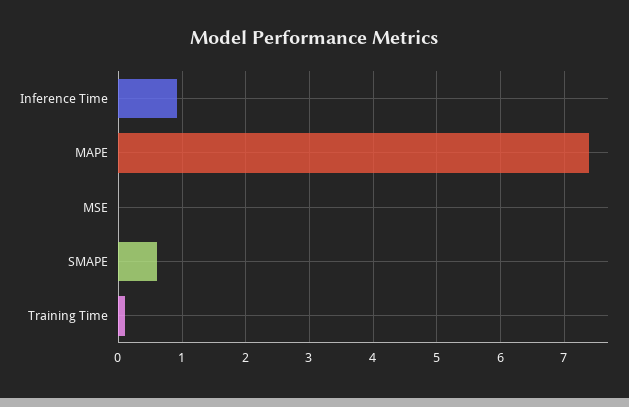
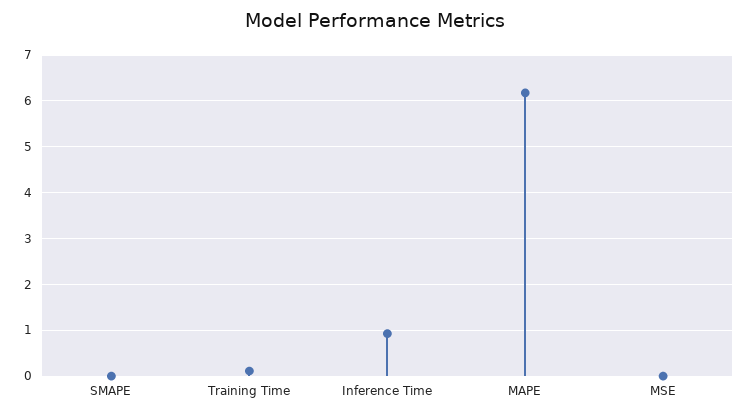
MAPE: 7.4 -> 6.2
SMAPE: 0.6 -> 0

